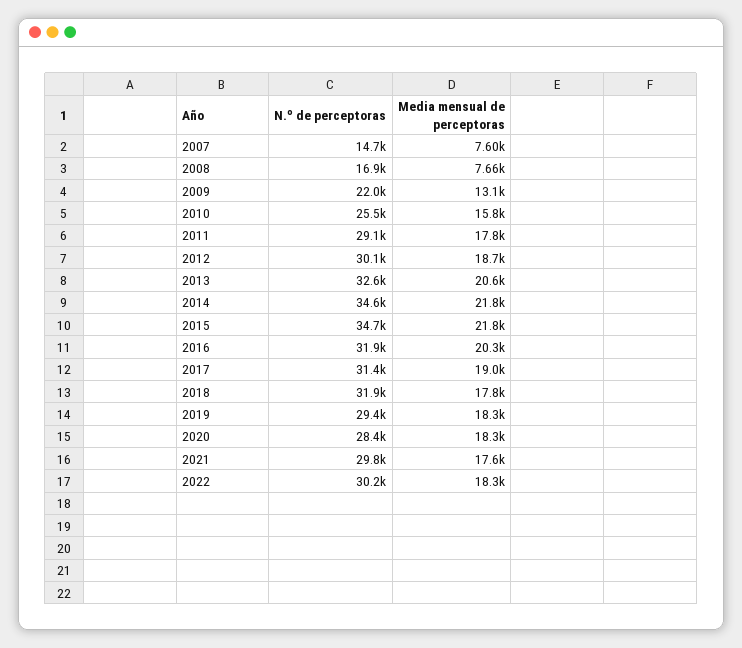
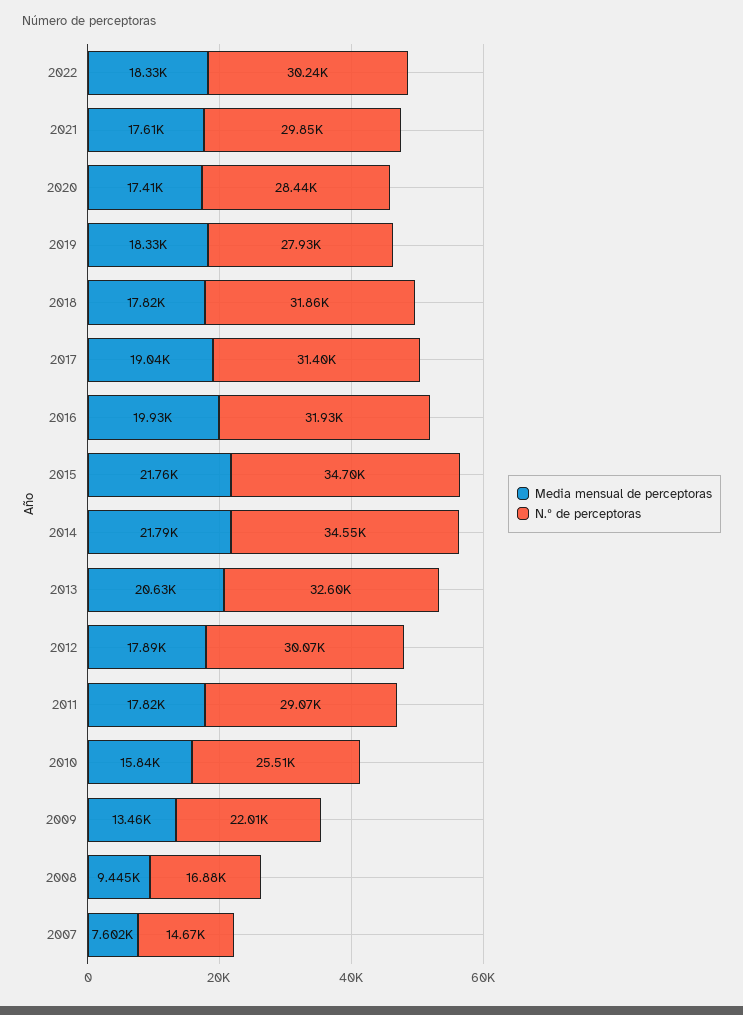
Media mensual de perceptoras, 2008: 7660 -> 9445
Media mensual de perceptoras, 2009: 13100 -> 13460
Media mensual de perceptoras, 2012: 18700 -> 17890
Media mensual de perceptoras, 2016: 20300 -> 19930
N.º de perceptoras, 2019: 29400 -> 27930
Media mensual de perceptoras, 2020: 18300 -> 17410

